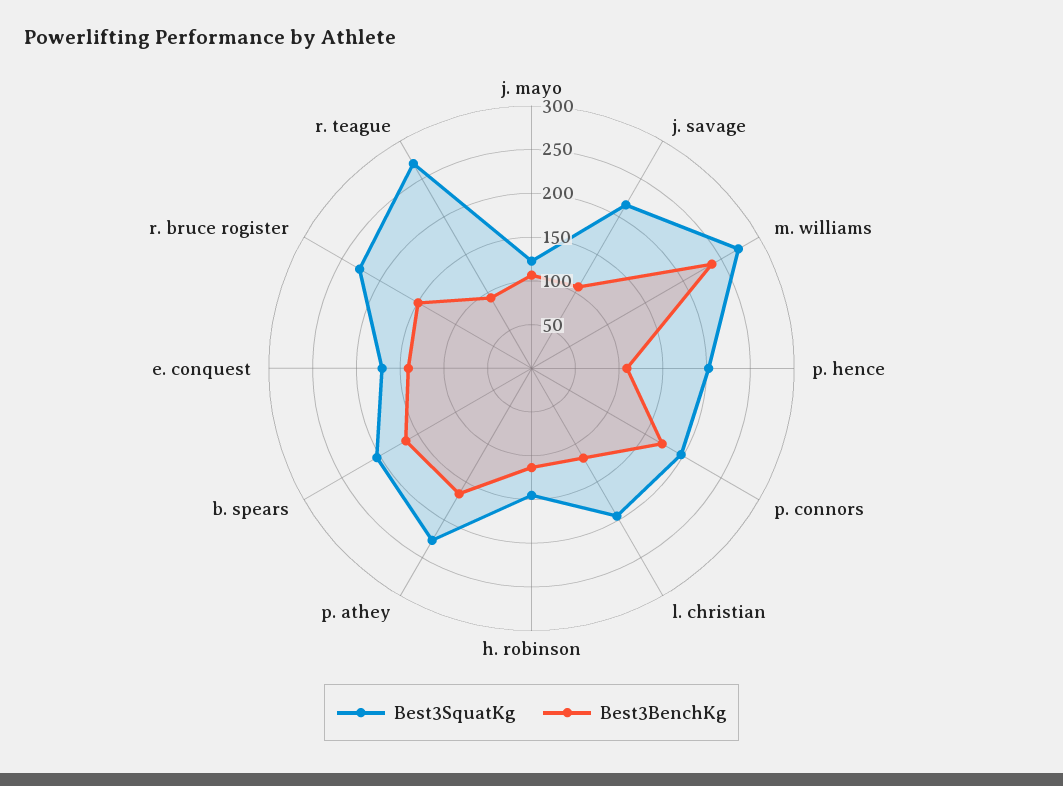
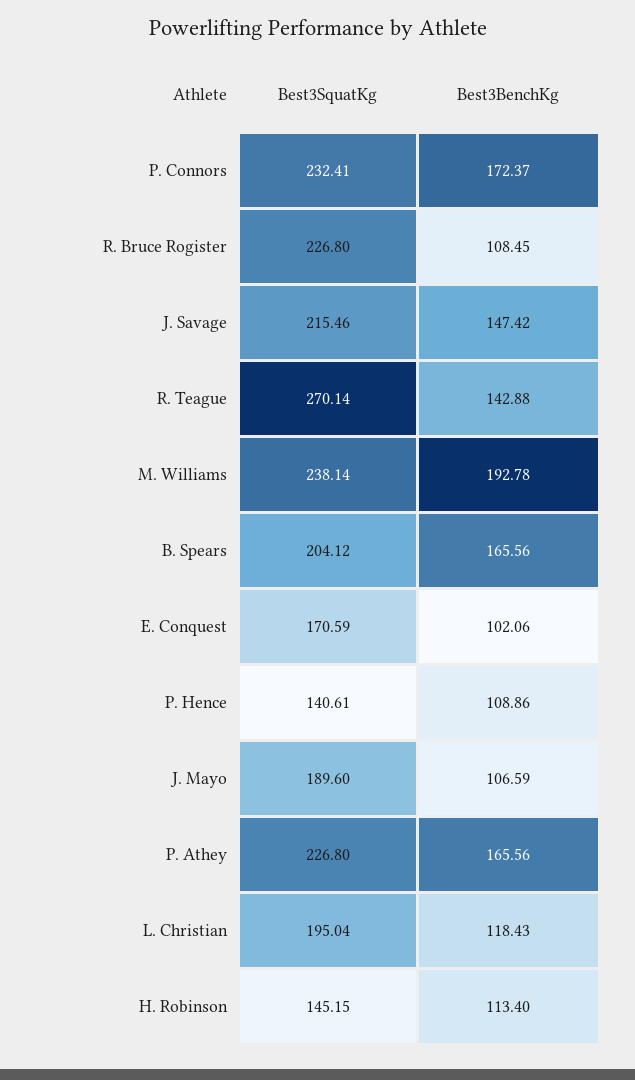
Best3SquatKg, j. mayo: 120 -> 189.6
Best3BenchKg, j. savage: 110 -> 147.42
Best3SquatKg, m. williams: 270 -> 238.14
Best3BenchKg, m. williams: 240 -> 192.78
Best3SquatKg, p. hence: 200 -> 140.61
Best3SquatKg, p. connors: 200 -> 232.41
Best3BenchKg, e. conquest: 140 -> 102.06
Best3BenchKg, r. bruce rogister: 150 -> 108.45
Best3BenchKg, r. teague: 90 -> 142.88

